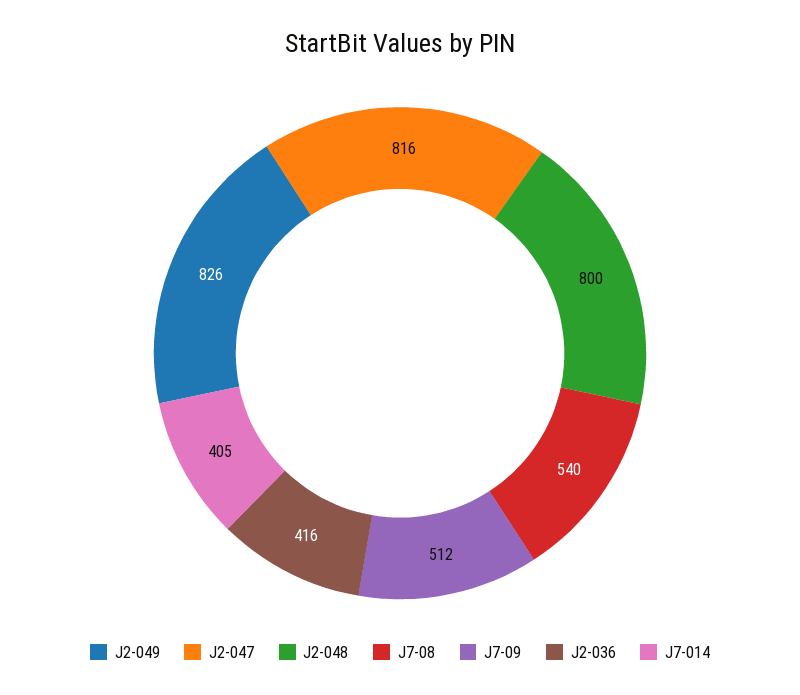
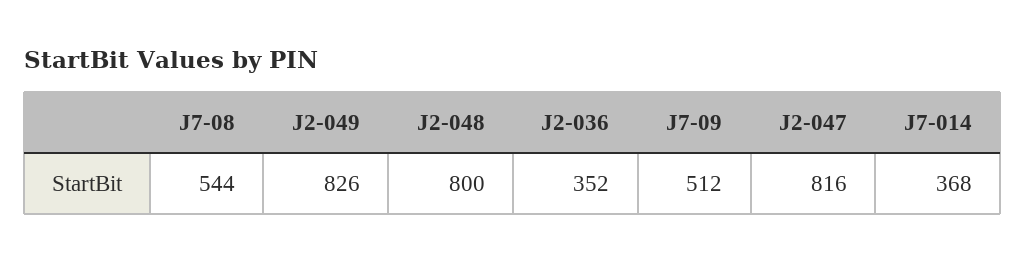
J7-08: 540 -> 544
J2-036: 416 -> 352
J7-014: 405 -> 368

